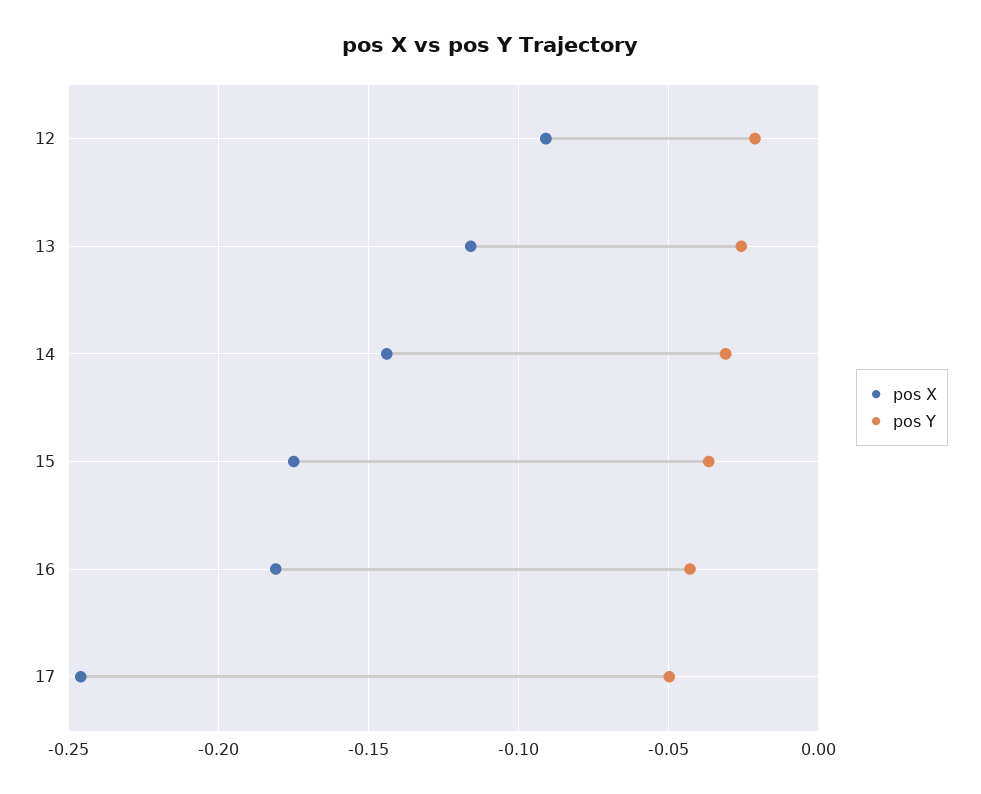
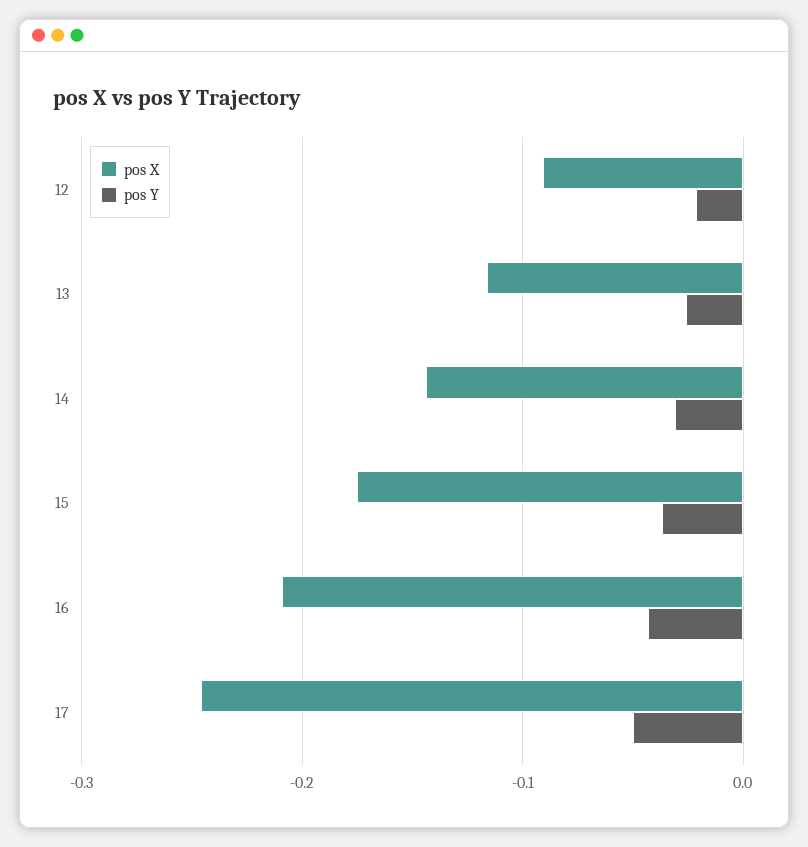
pos X, 16: -0.18 -> -0.21

